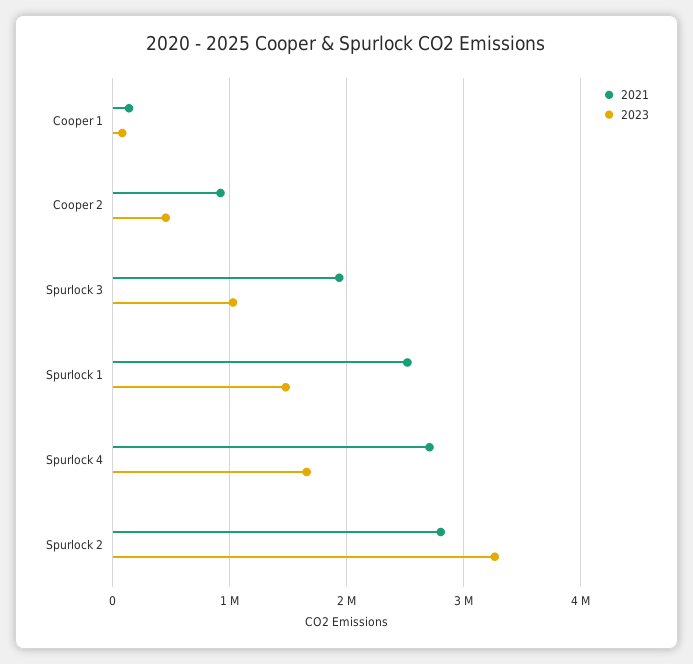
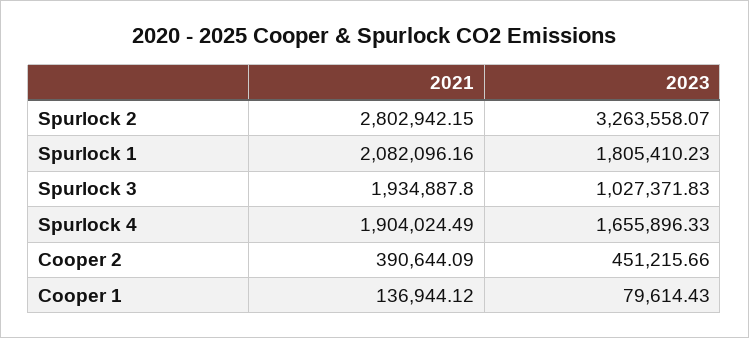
2021, Cooper 2: 900000 -> 390644.09
2021, Spurlock 1: 2500000 -> 2082096.16
2023, Spurlock 1: 1500000 -> 1805410.23
2021, Spurlock 4: 2700000 -> 1904024.49

